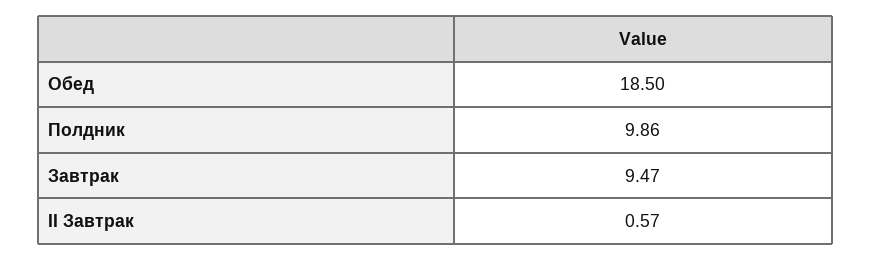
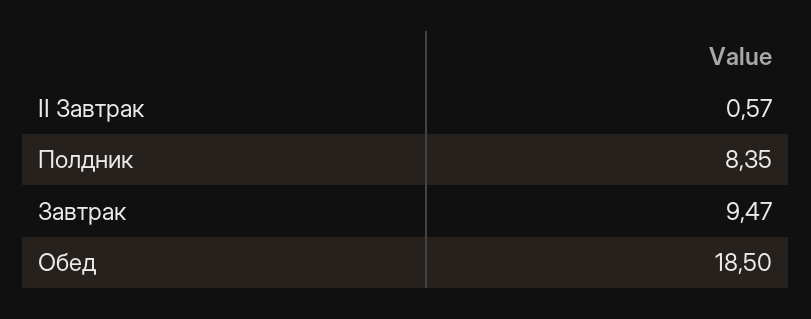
Полдник: 9.86 -> 8.35

